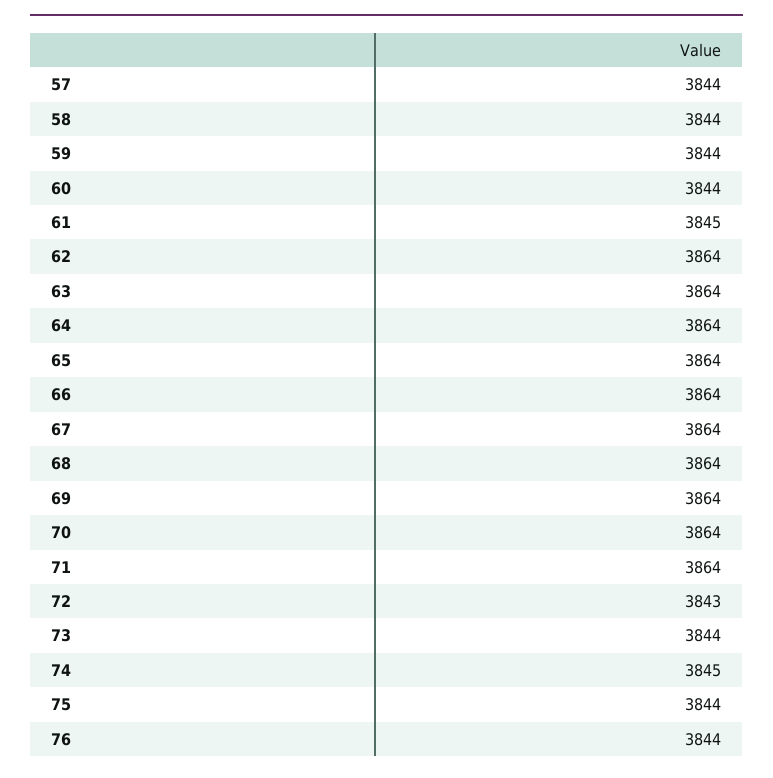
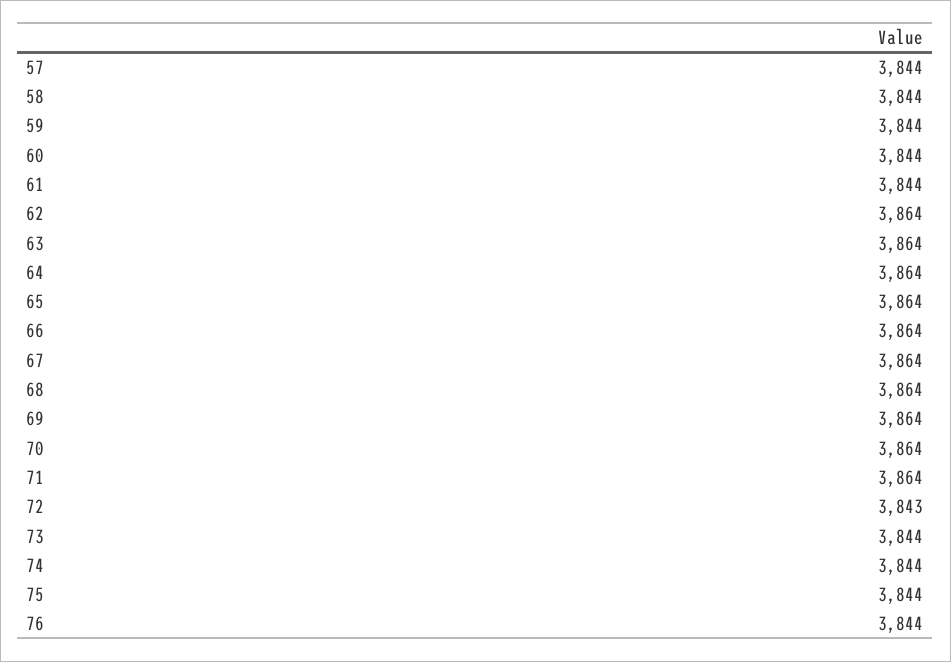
61: 3845 -> 3844
74: 3845 -> 3844

